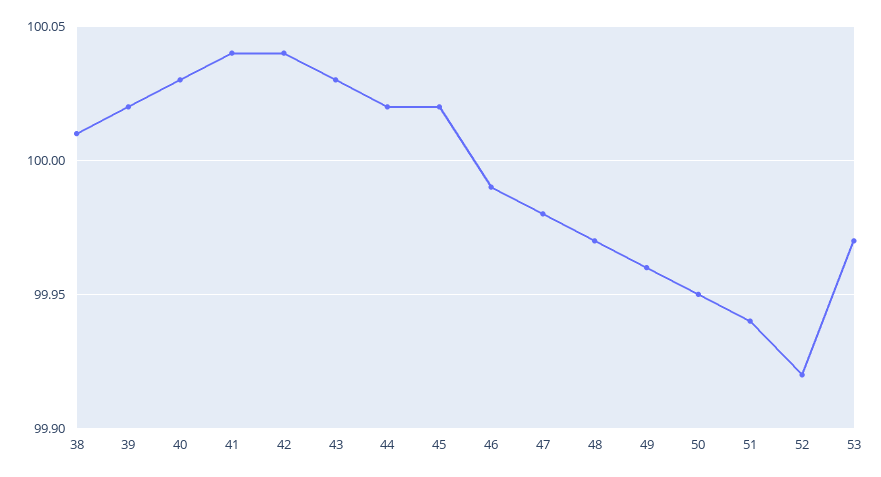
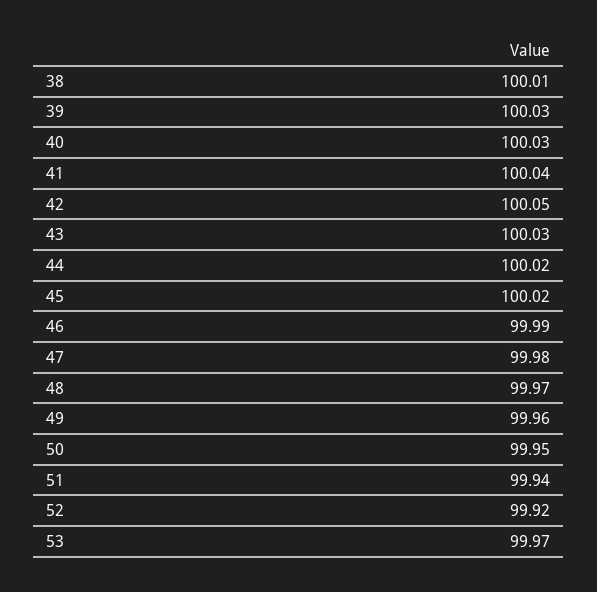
39: 100.02 -> 100.03
42: 100.04 -> 100.05

